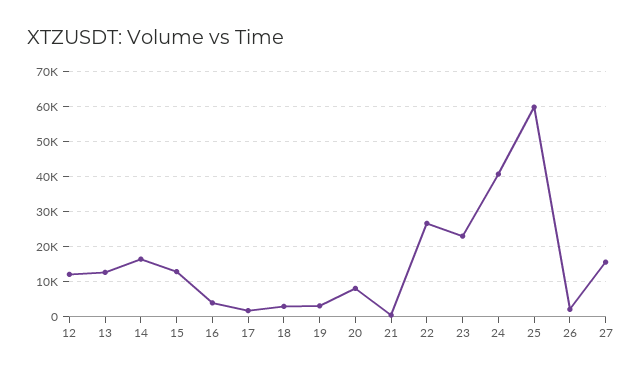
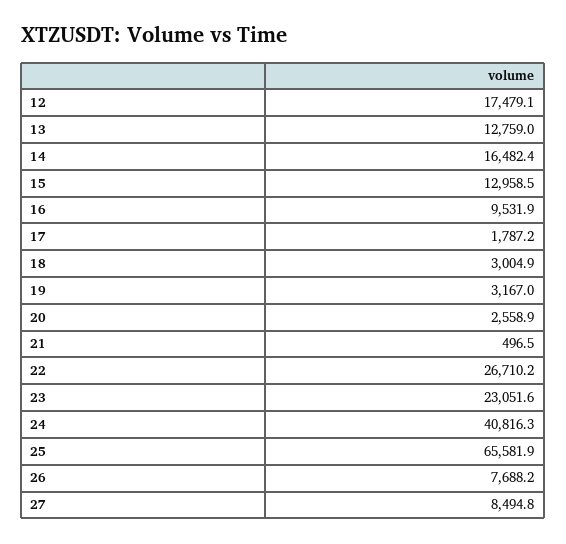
12: 12000 -> 17479.1
16: 4000 -> 9531.9
20: 8000 -> 2558.9
25: 60000 -> 65581.9
26: 2000 -> 7688.2
27: 16000 -> 8494.8

